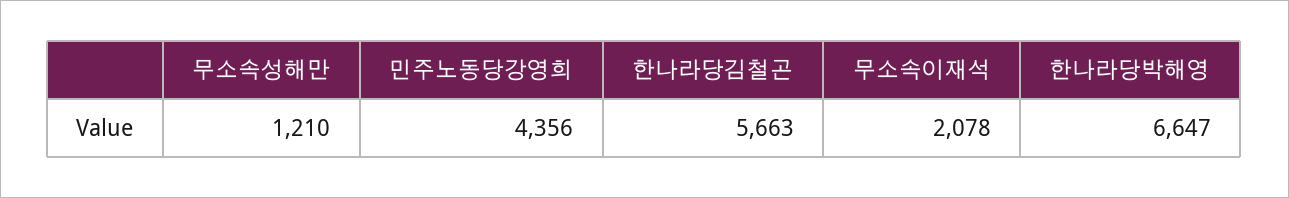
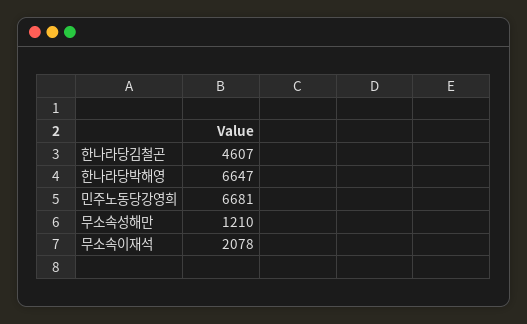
민주노동당강영희: 4356 -> 6681
한나라당김철곤: 5663 -> 4607

